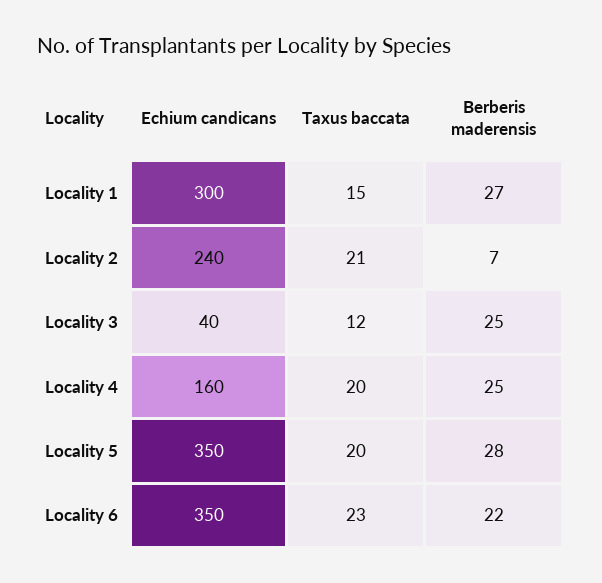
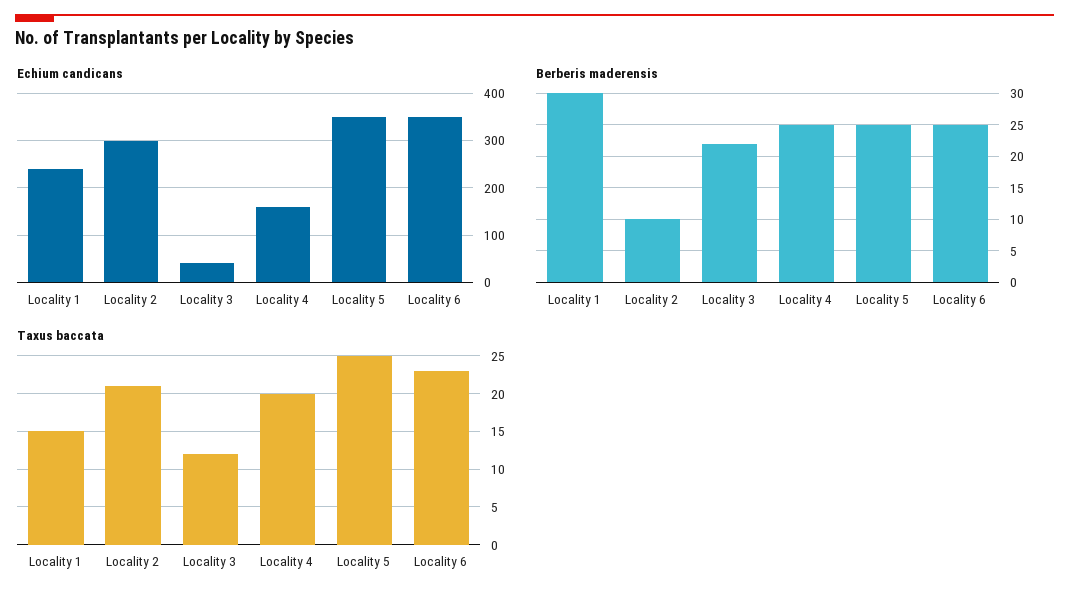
Echium candicans, Locality 1: 300 -> 240
Berberis maderensis, Locality 1: 27 -> 30
Echium candicans, Locality 2: 240 -> 300
Berberis maderensis, Locality 2: 7 -> 10
Berberis maderensis, Locality 3: 25 -> 22
Taxus baccata, Locality 5: 20 -> 25
Berberis maderensis, Locality 5: 28 -> 25
Berberis maderensis, Locality 6: 22 -> 25

